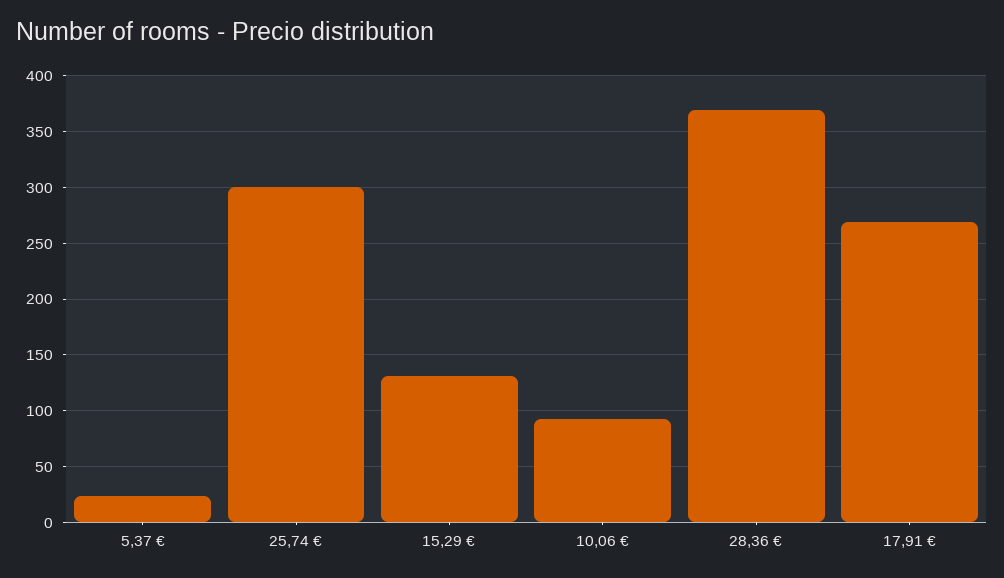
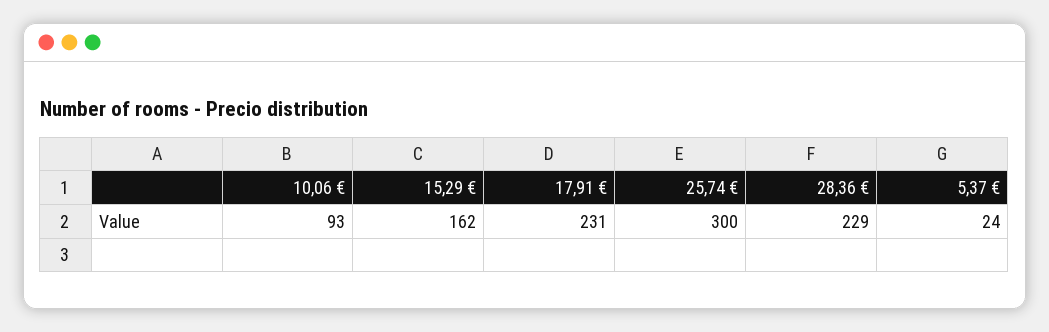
15,29 €: 130 -> 162
28,36 €: 370 -> 229
17,91 €: 270 -> 231

